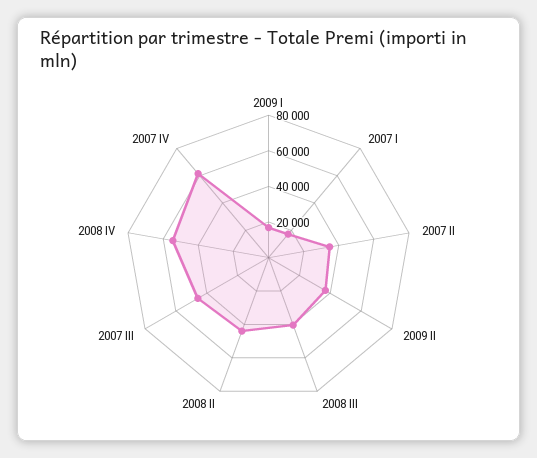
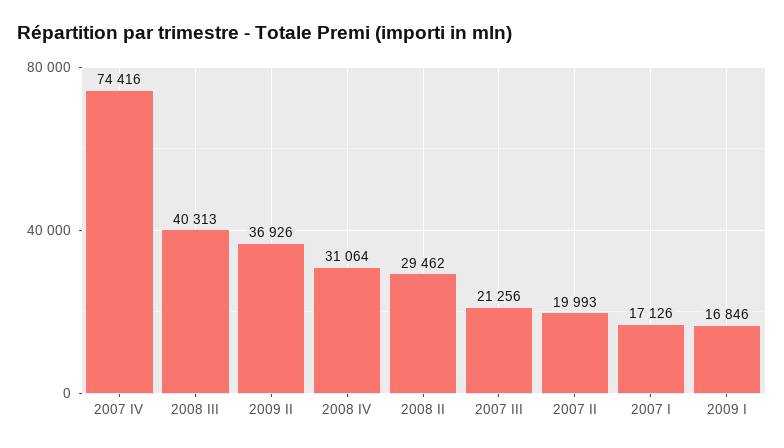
2007 II: 35000 -> 19993
2008 II: 45000 -> 29462
2007 III: 45000 -> 21256
2008 IV: 55000 -> 31064
2007 IV: 60000 -> 74416

